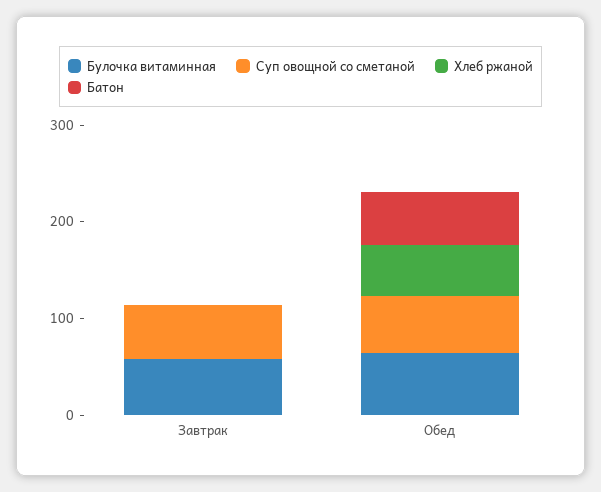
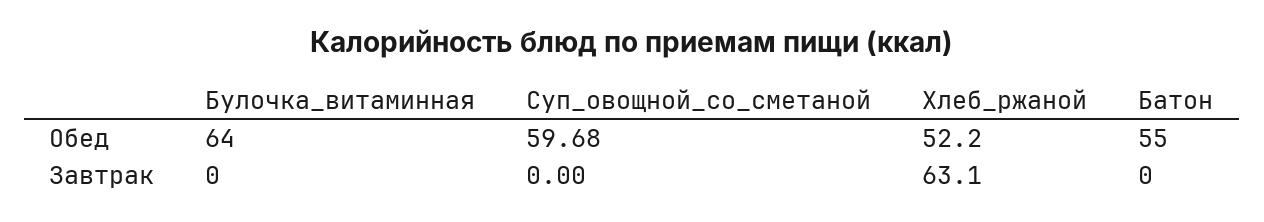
Булочка витаминная, Завтрак: 60 -> 0
Суп овощной со сметаной, Завтрак: 60 -> 0
Хлеб ржаной, Завтрак: 0 -> 63.1

